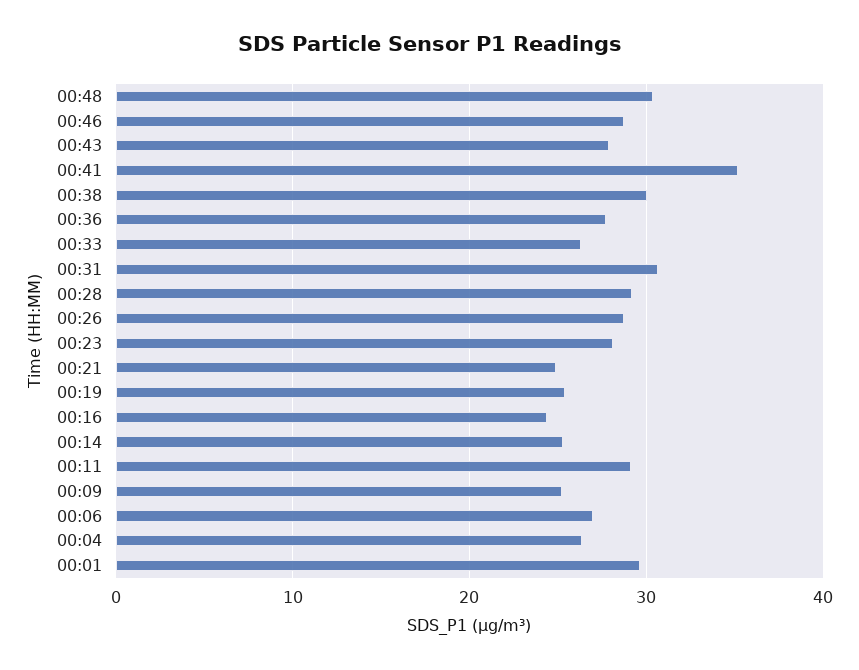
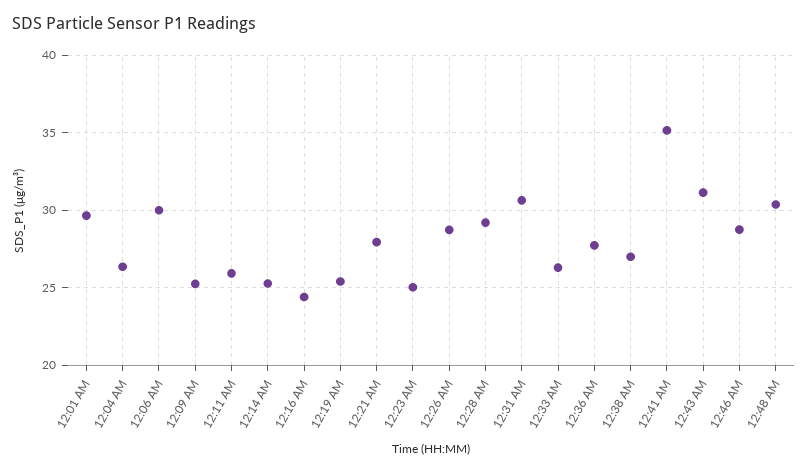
00:43: 28 -> 31
00:38: 30 -> 27
00:23: 28 -> 25
00:21: 25 -> 28
00:11: 29 -> 26
00:06: 27 -> 30

